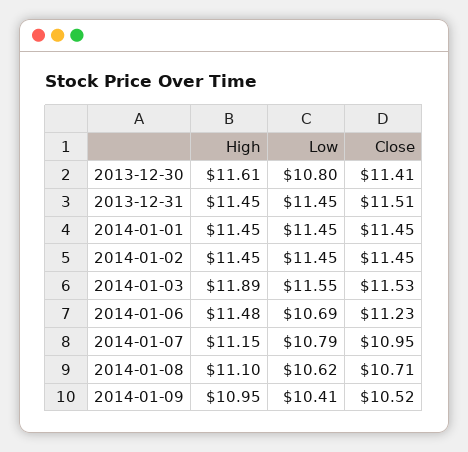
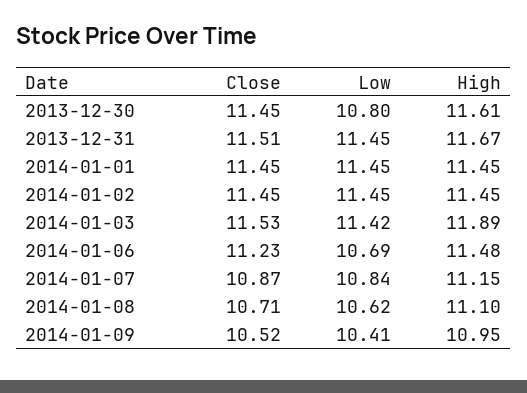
Close, 2013-12-30: 11.41 -> 11.45
High, 2013-12-31: 11.45 -> 11.67
Low, 2014-01-03: 11.55 -> 11.42
Low, 2014-01-07: 10.79 -> 10.84
Close, 2014-01-07: 10.95 -> 10.87

